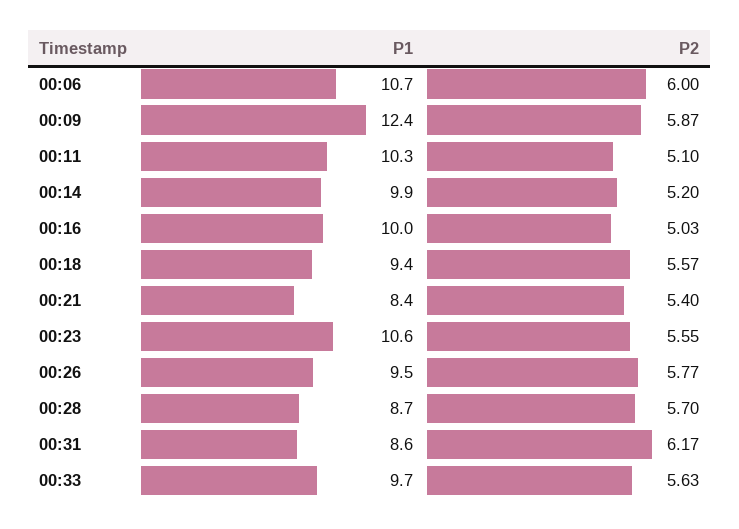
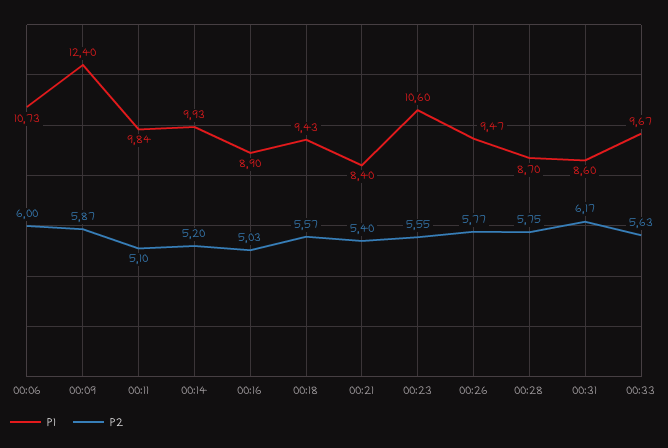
P1, 00:11: 10.3 -> 9.84
P1, 00:16: 10 -> 8.9
P2, 00:28: 5.7 -> 5.75

